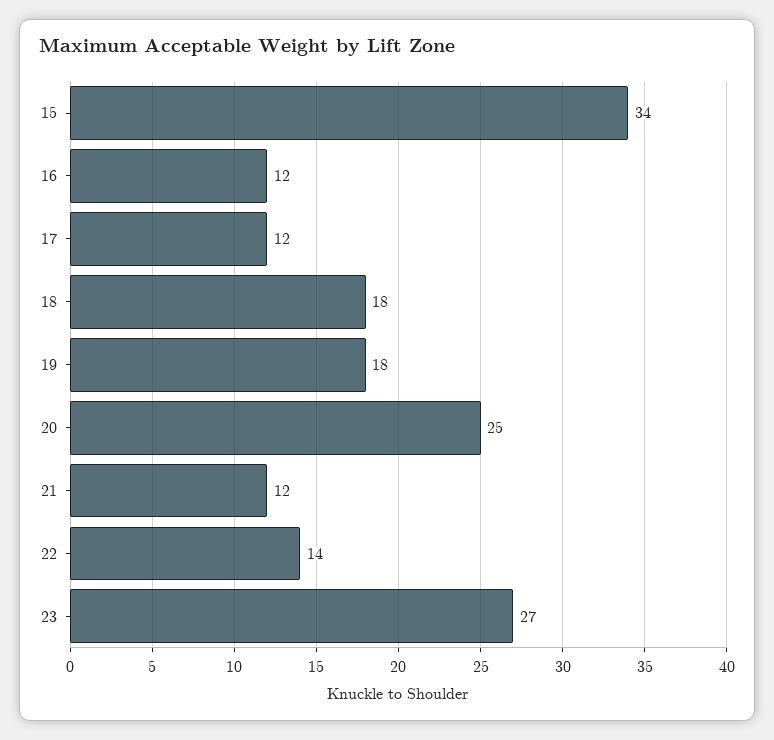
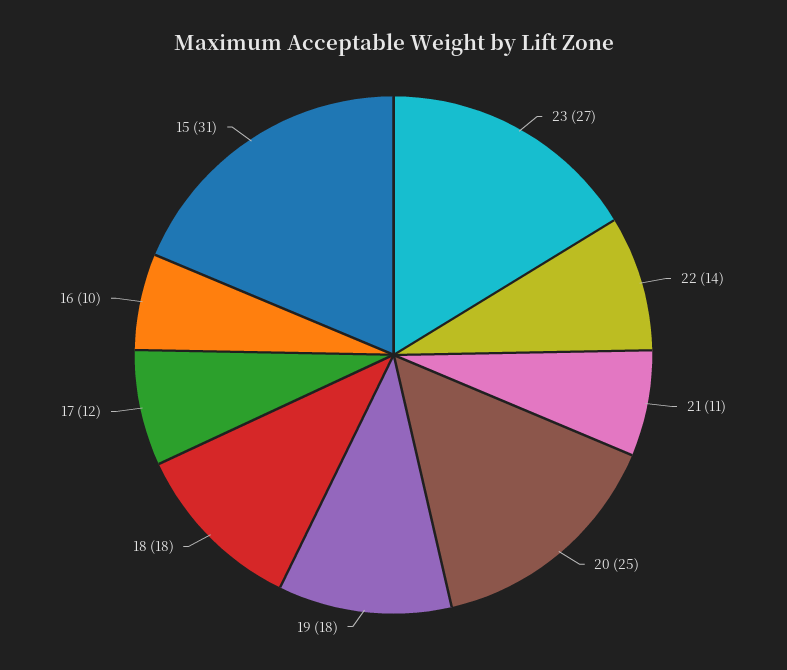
15: 34 -> 31
16: 12 -> 10
21: 12 -> 11

